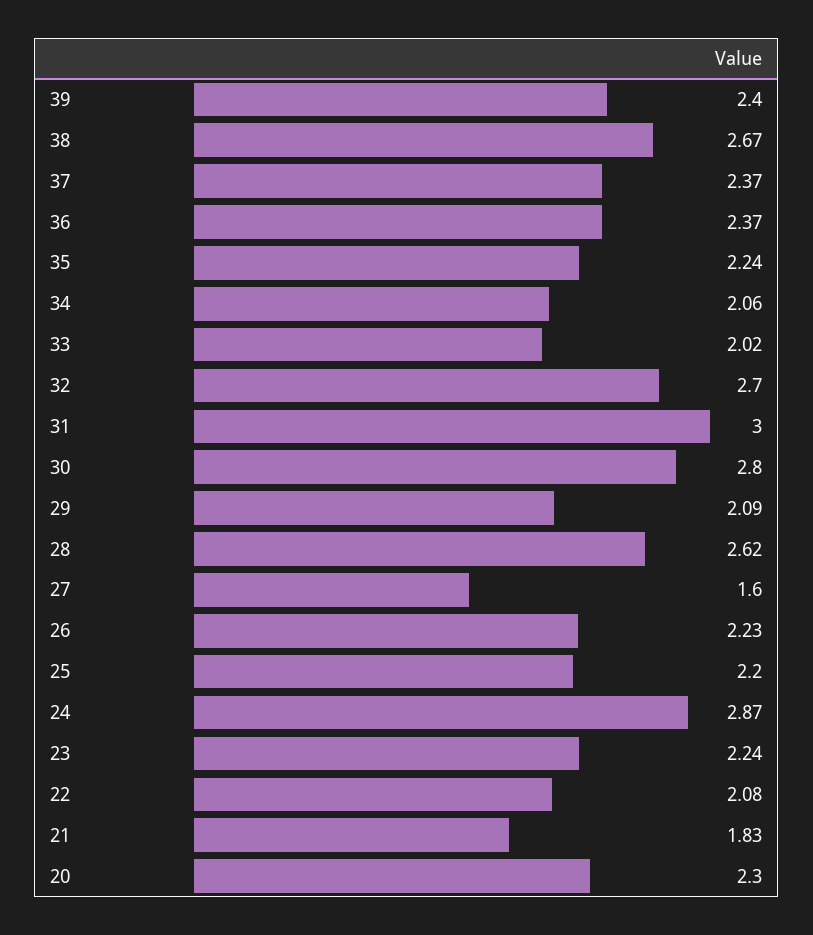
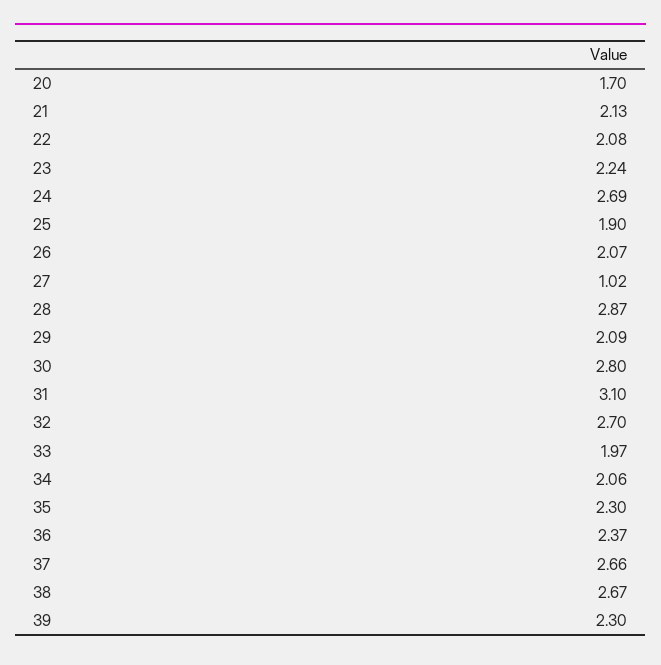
39: 2.4 -> 2.3
37: 2.37 -> 2.66
35: 2.24 -> 2.3
33: 2.02 -> 1.97
31: 3 -> 3.1
28: 2.62 -> 2.87
27: 1.6 -> 1.02
26: 2.23 -> 2.07
25: 2.2 -> 1.9
24: 2.87 -> 2.69
21: 1.83 -> 2.13
20: 2.3 -> 1.7

